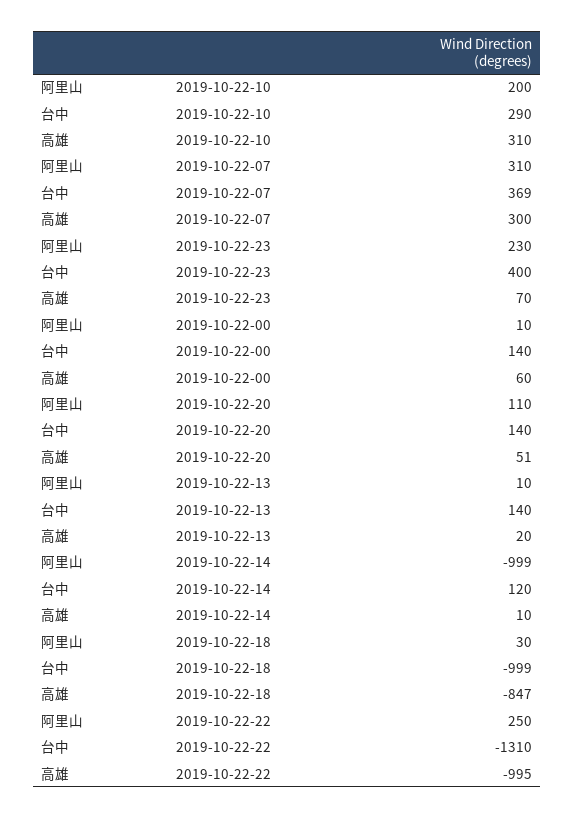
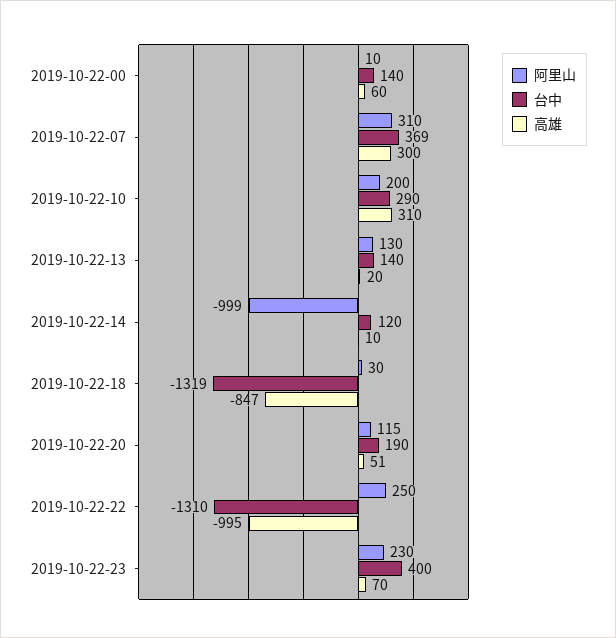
阿里山, 2019-10-22-20: 110 -> 115
台中, 2019-10-22-20: 140 -> 190
阿里山, 2019-10-22-13: 10 -> 130
台中, 2019-10-22-18: -999 -> -1319

